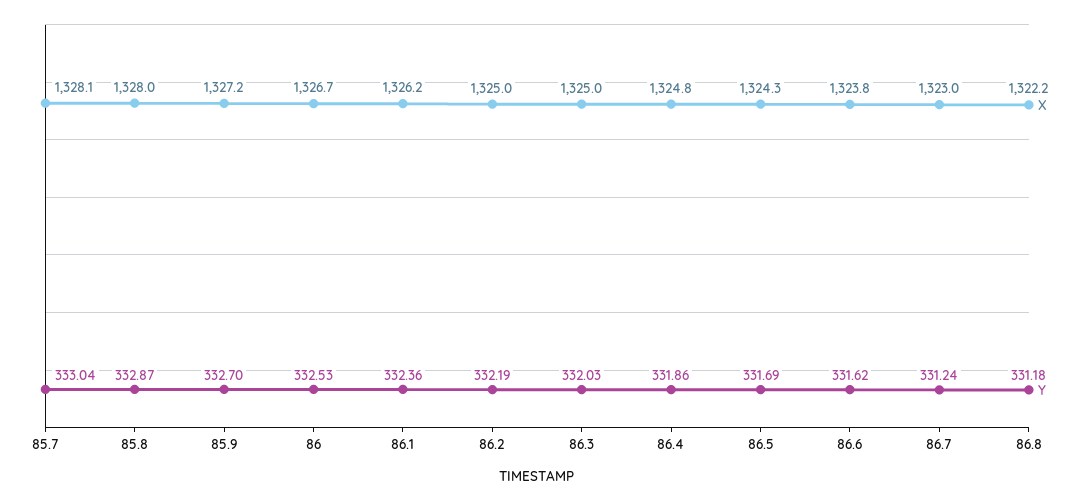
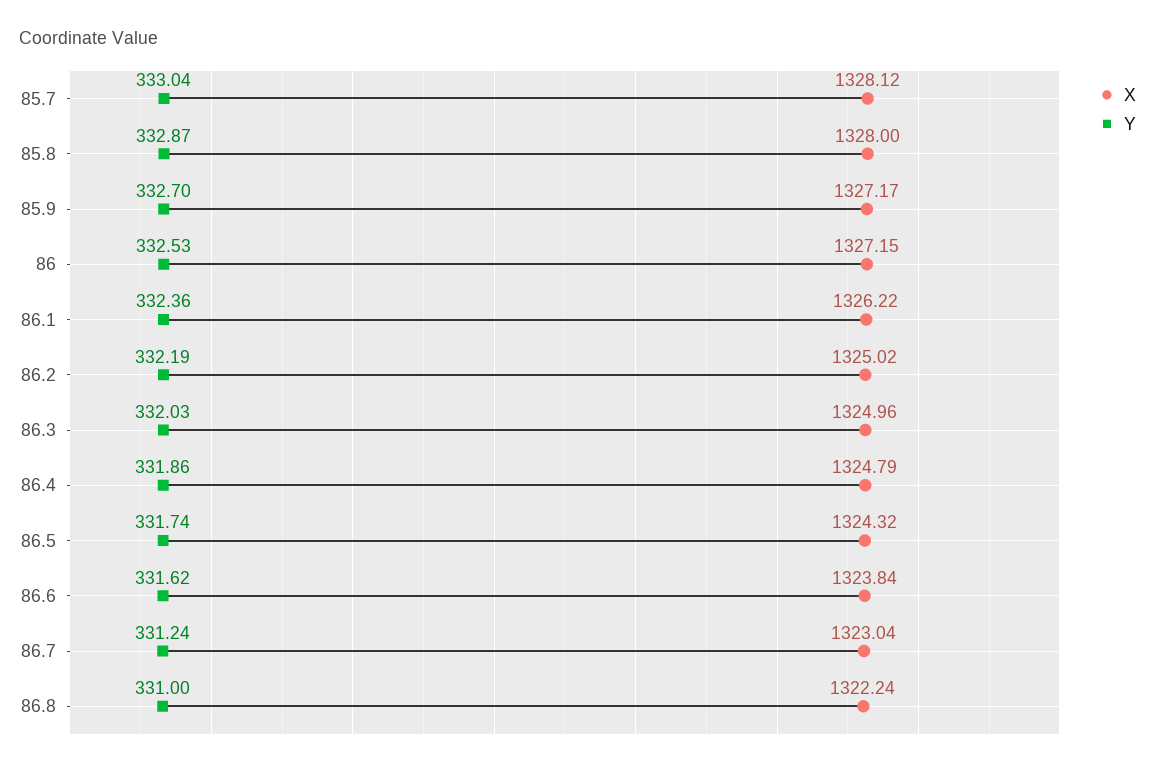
X, 86: 1326.7 -> 1327.15
Y, 86.5: 331.69 -> 331.74
Y, 86.8: 331.18 -> 331

